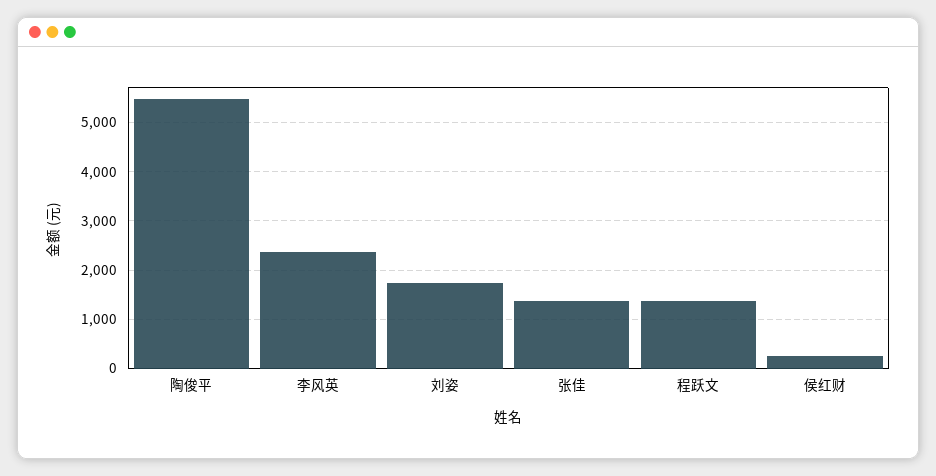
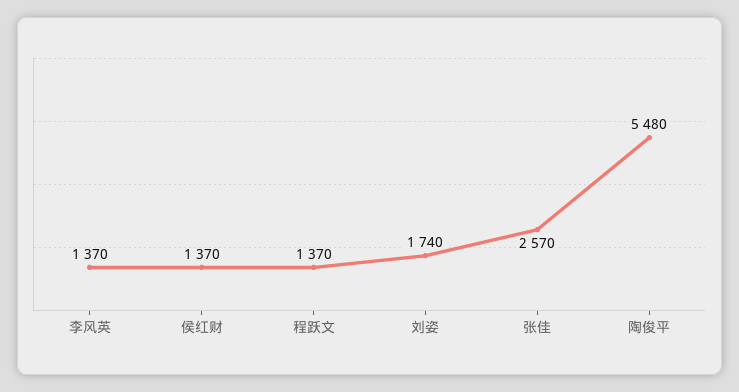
李风英: 2400 -> 1370
张佳: 1400 -> 2570
侯红财: 200 -> 1370

